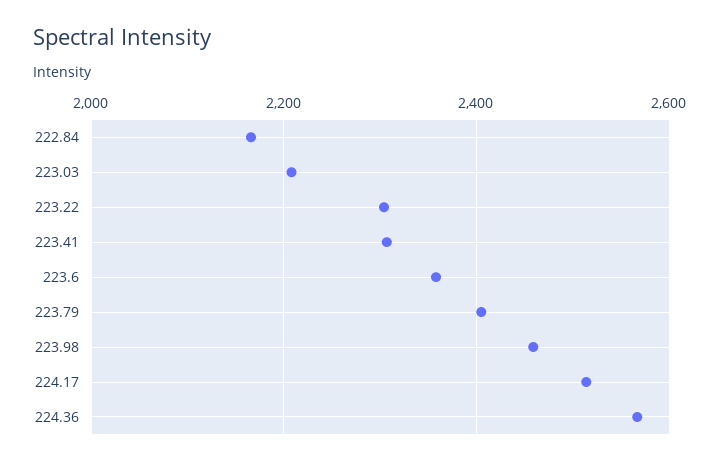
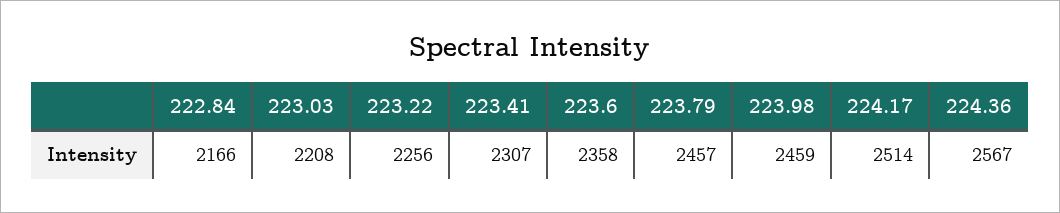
223.22: 2300 -> 2256
223.79: 2400 -> 2457

